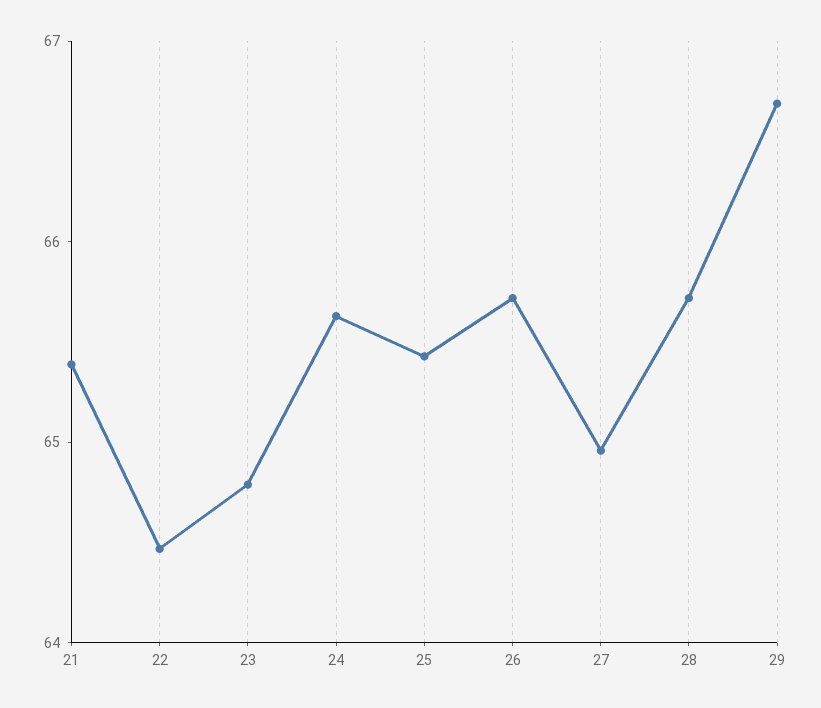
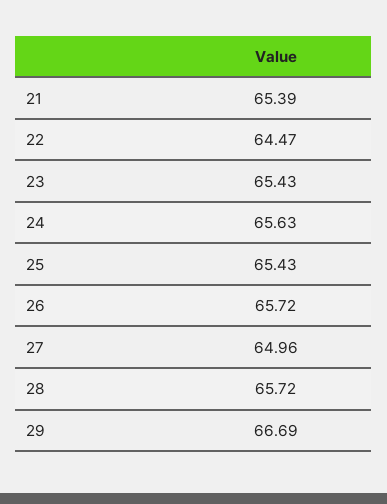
23: 64.8 -> 65.43

